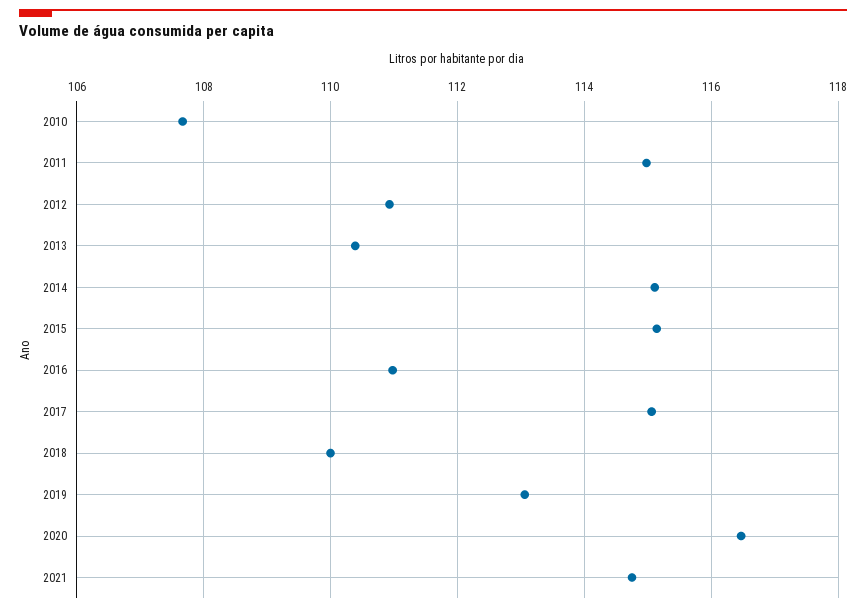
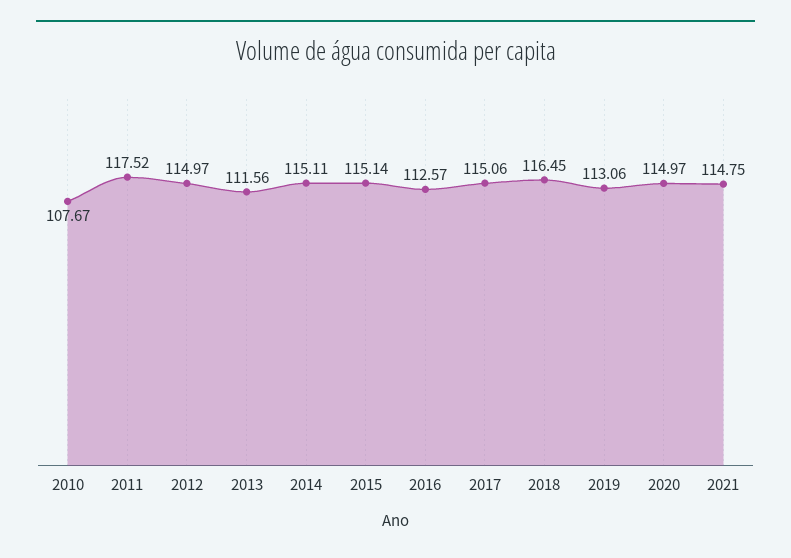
2011: 115 -> 117.52
2012: 111 -> 114.97
2013: 110.4 -> 111.56
2016: 111 -> 112.57
2018: 110 -> 116.45
2020: 116.4 -> 114.97

